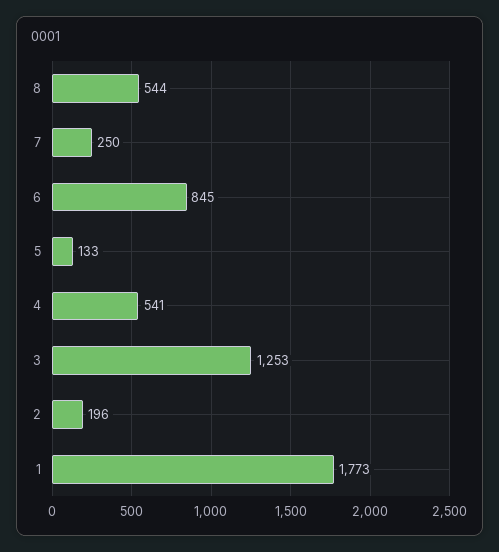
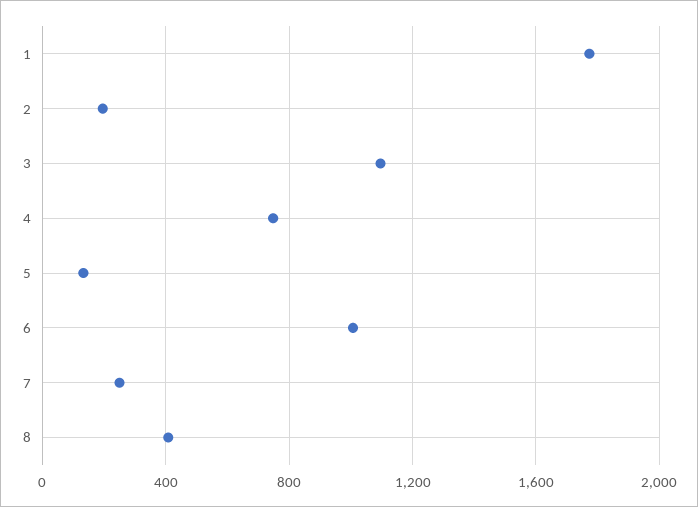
8: 544 -> 400
6: 845 -> 1000
4: 541 -> 750
3: 1253 -> 1100

